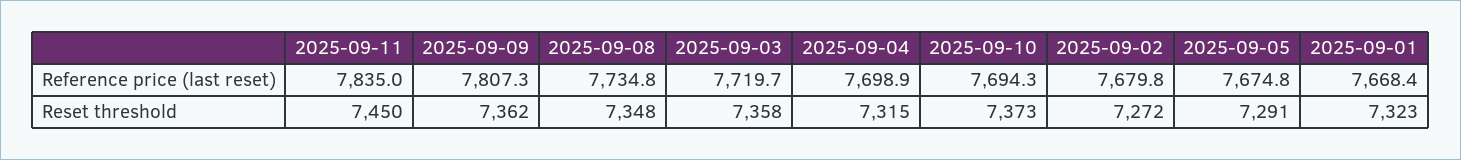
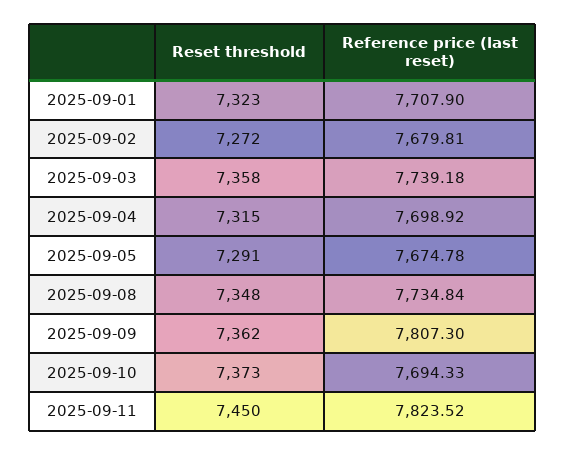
2025-09-11, Reference price (last reset): 7835 -> 7823.52
2025-09-03, Reference price (last reset): 7719.7 -> 7739.18
2025-09-01, Reference price (last reset): 7668.4 -> 7707.9

